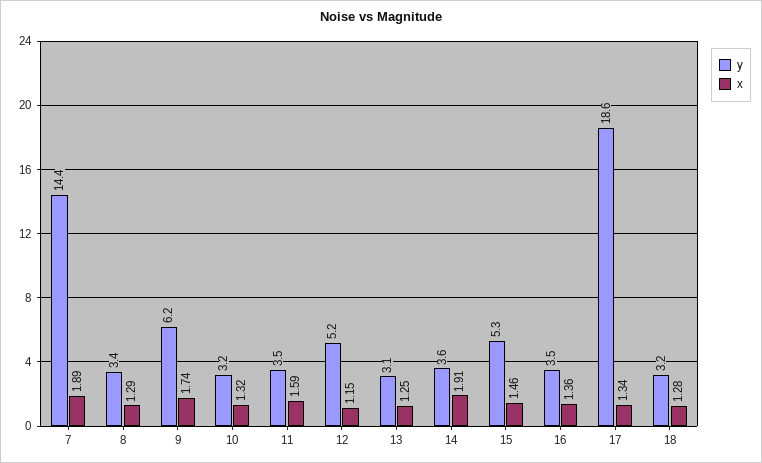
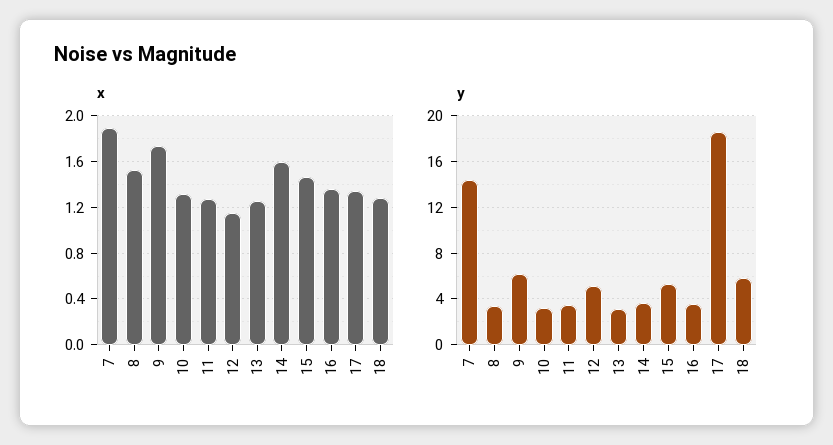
x, 8: 1.29 -> 1.5
x, 11: 1.59 -> 1.3
x, 14: 1.91 -> 1.6
y, 18: 3.2 -> 6

